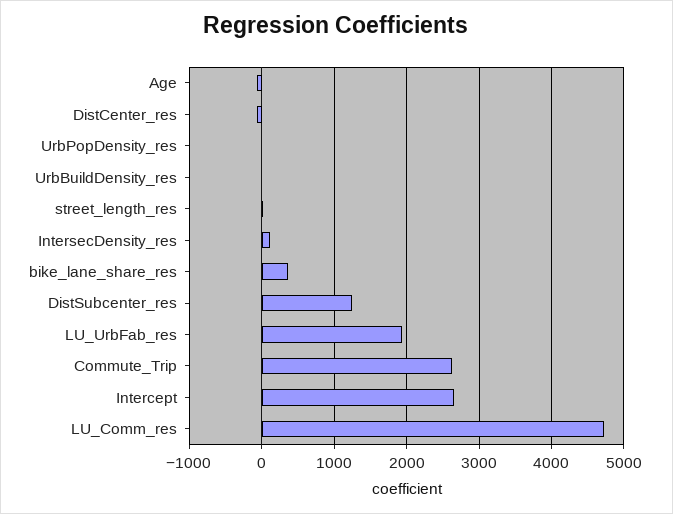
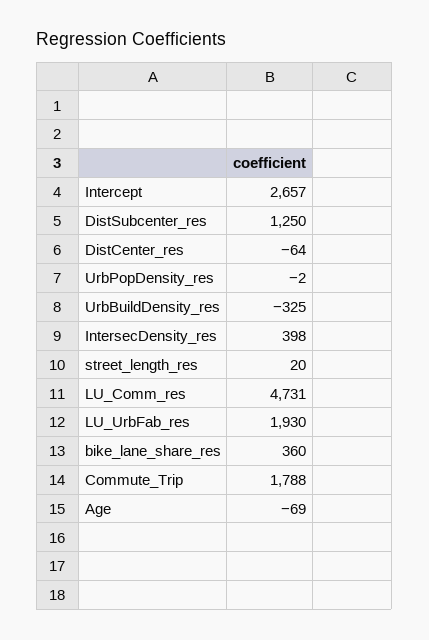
UrbBuildDensity_res: 0 -> -325
IntersecDensity_res: 100 -> 398
Commute_Trip: 2600 -> 1788

